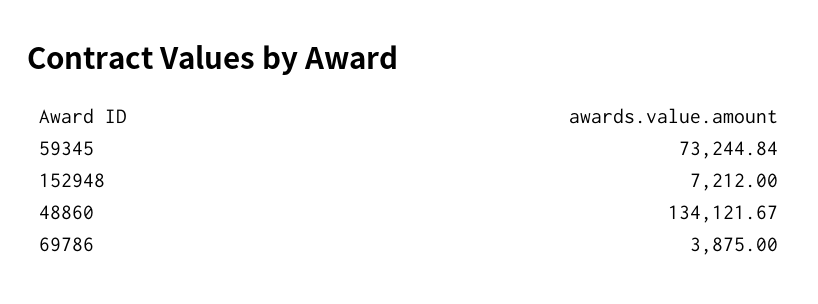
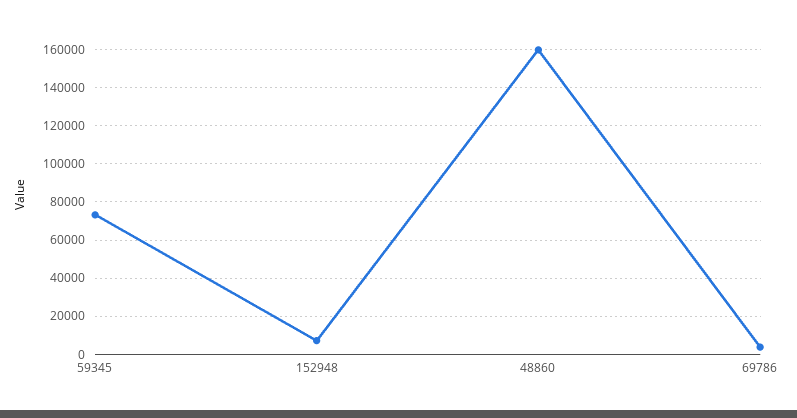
48860: 134121.67 -> 160000

